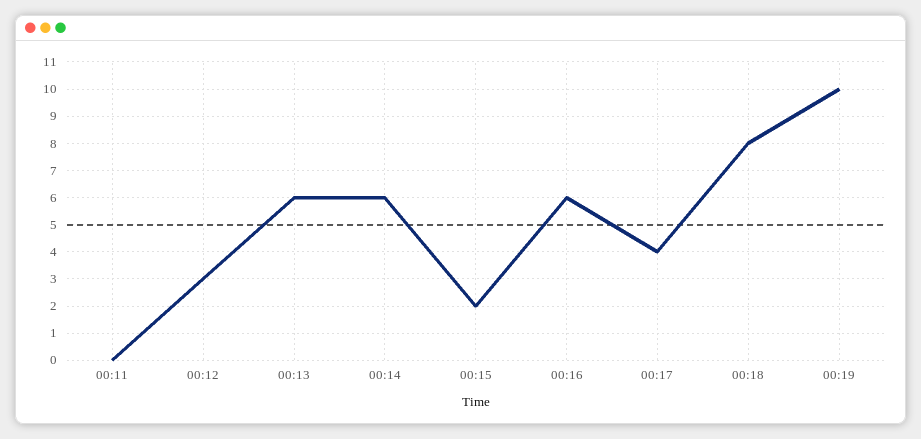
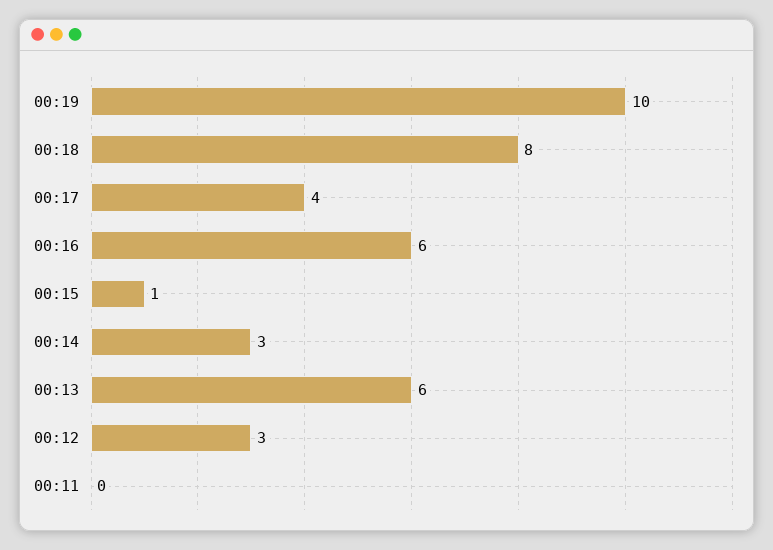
00:14: 6 -> 3
00:15: 2 -> 1

